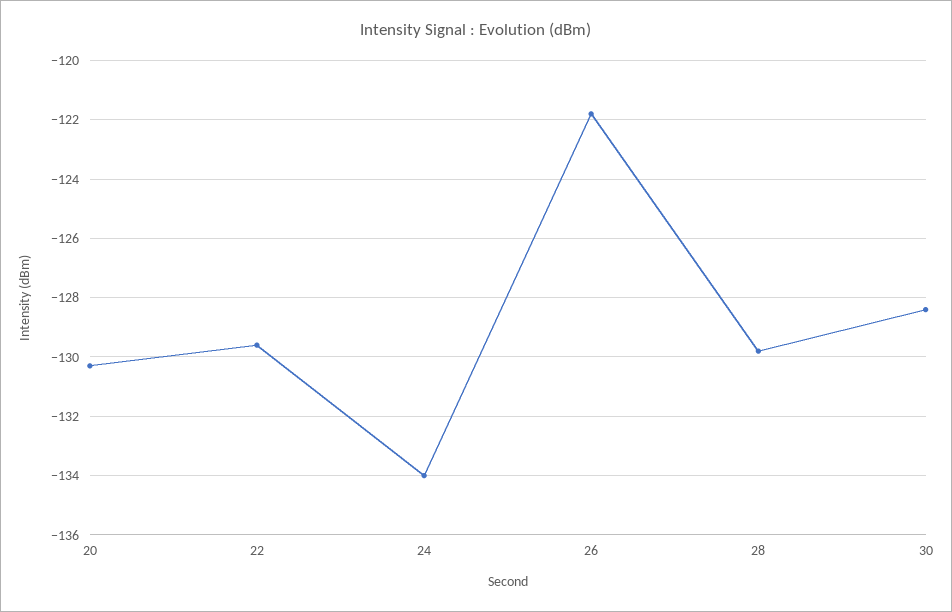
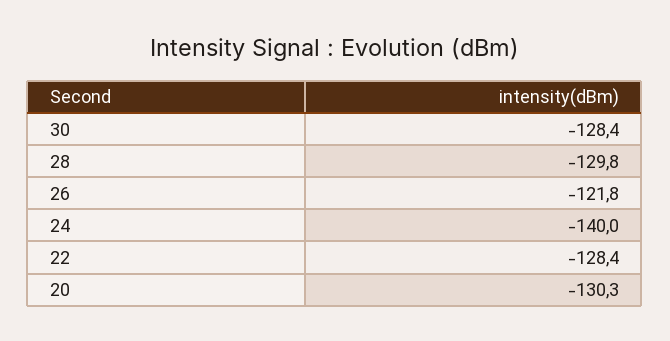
22: -129.5 -> -128.4
24: -134 -> -140

